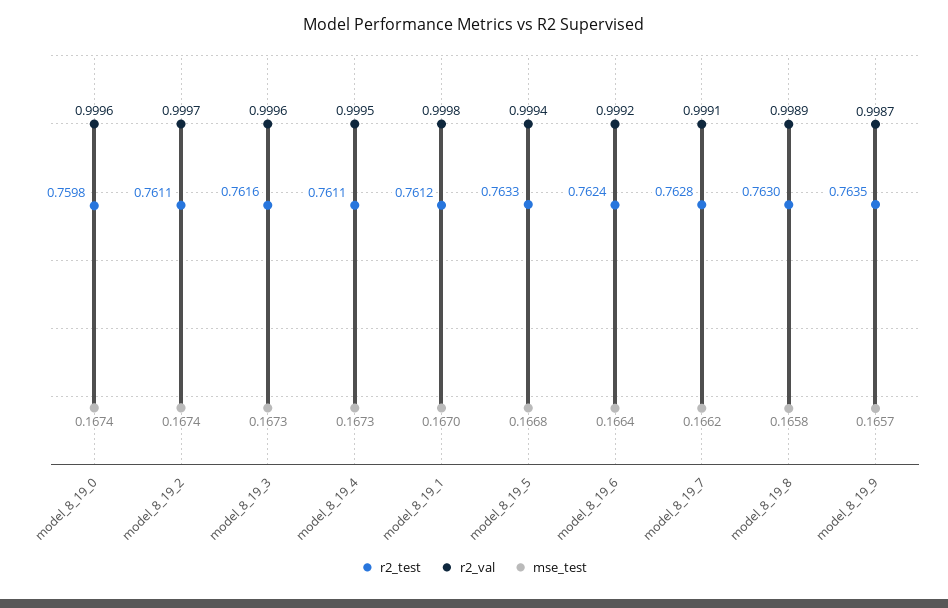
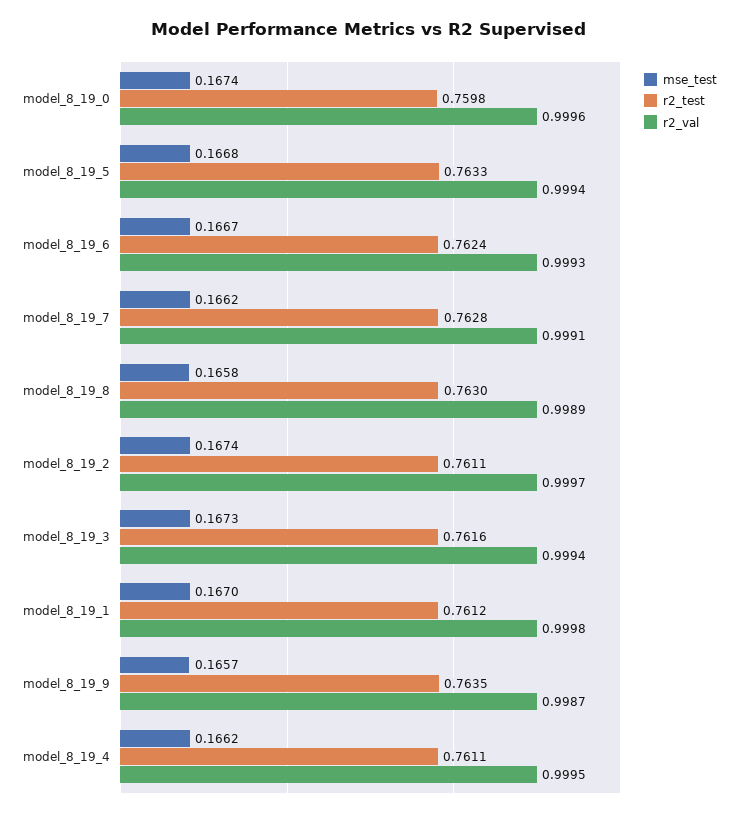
r2_val, model_8_19_3: 0.9996 -> 0.9994
mse_test, model_8_19_4: 0.1673 -> 0.1662
r2_val, model_8_19_6: 0.9992 -> 0.9993
mse_test, model_8_19_6: 0.1664 -> 0.1667

